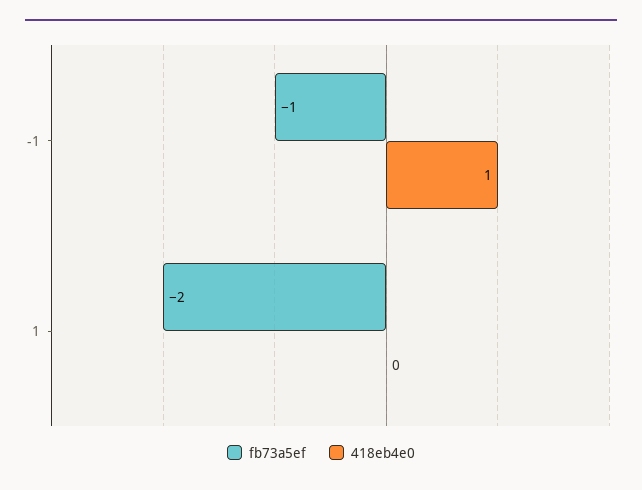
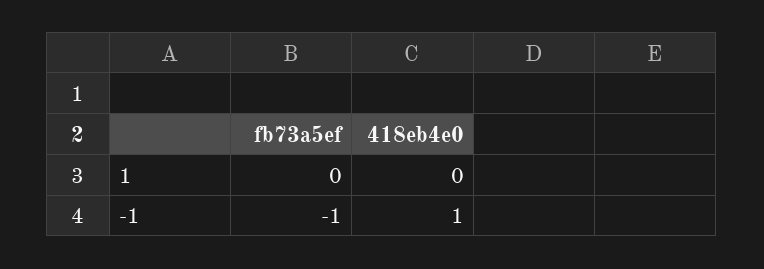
fb73a5ef, 1: -2 -> 0

